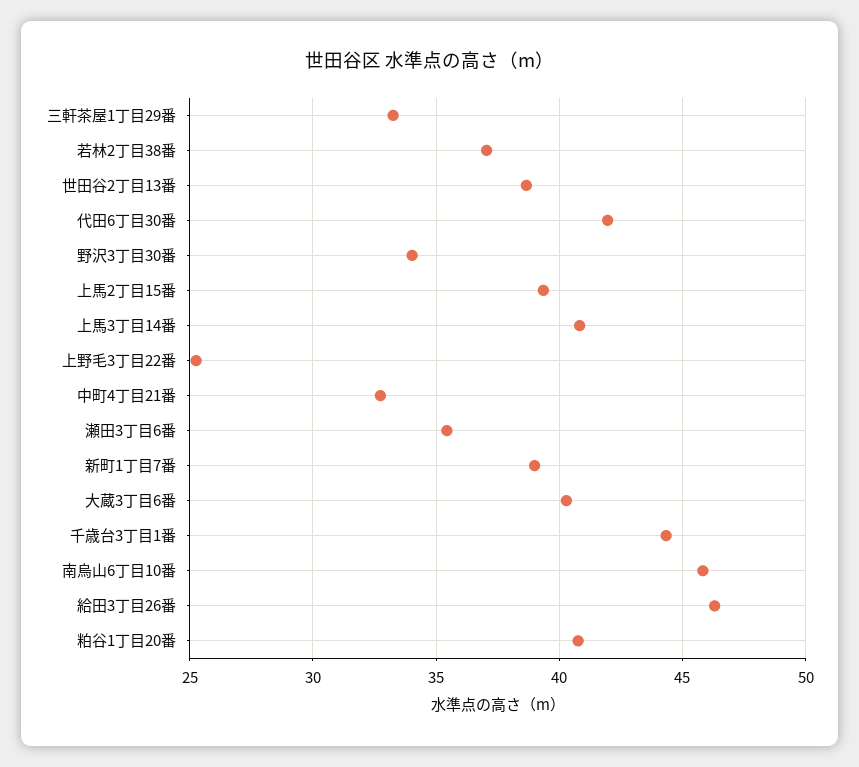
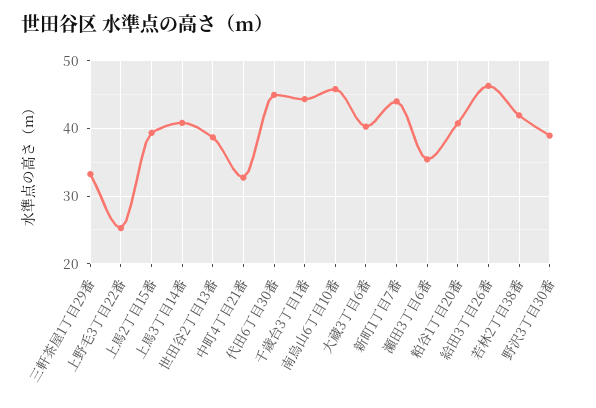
若林2丁目38番: 37 -> 42
代田6丁目30番: 42 -> 45
野沢3丁目30番: 34 -> 39
新町1丁目7番: 39 -> 44

